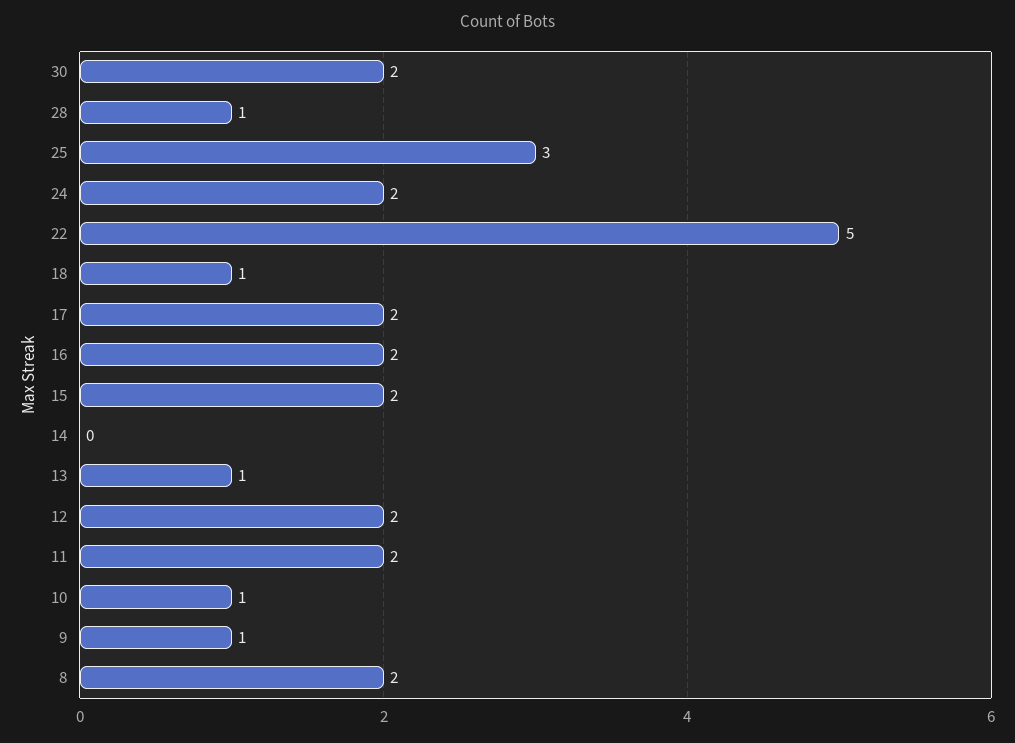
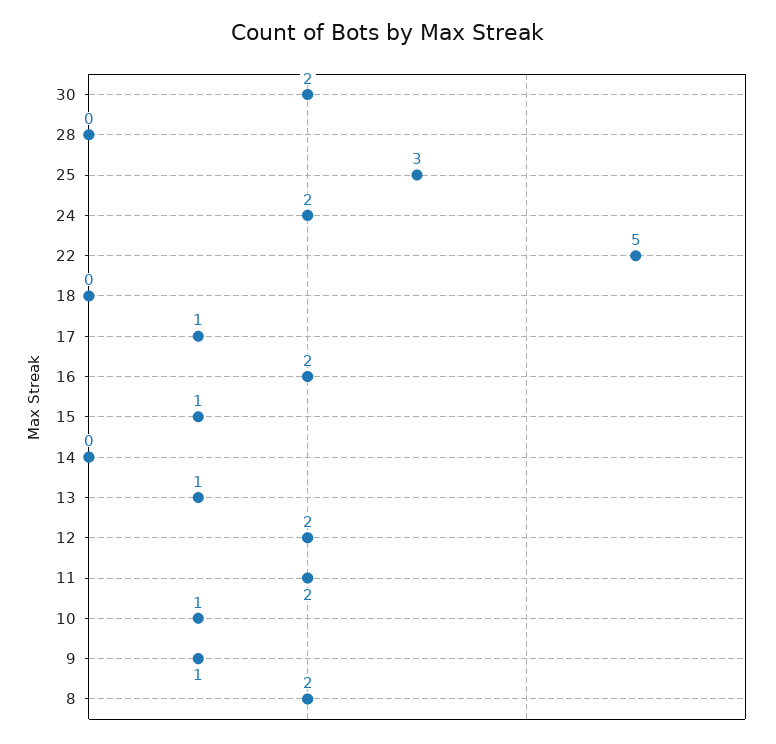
28: 1 -> 0
18: 1 -> 0
17: 2 -> 1
15: 2 -> 1

